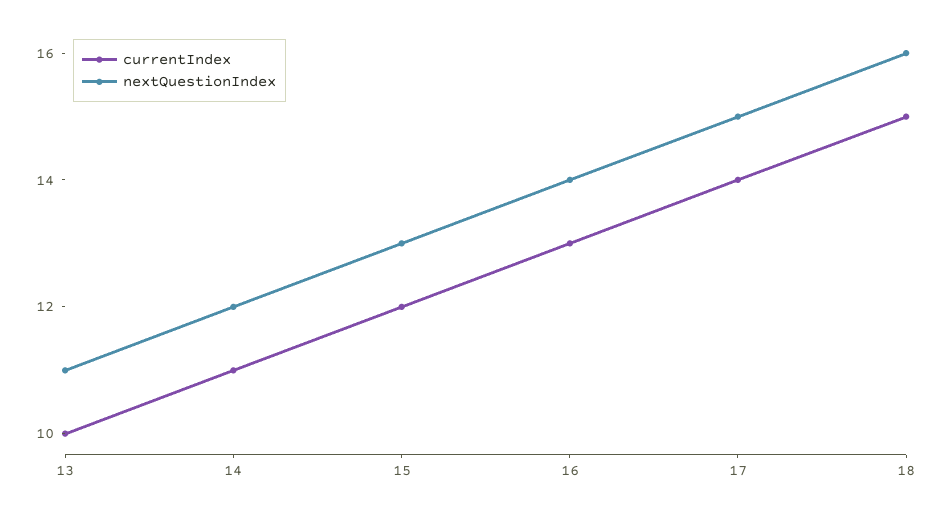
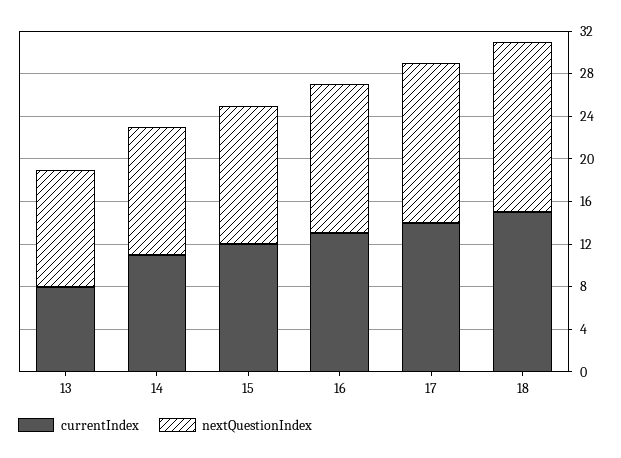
currentIndex, 13: 10 -> 8

